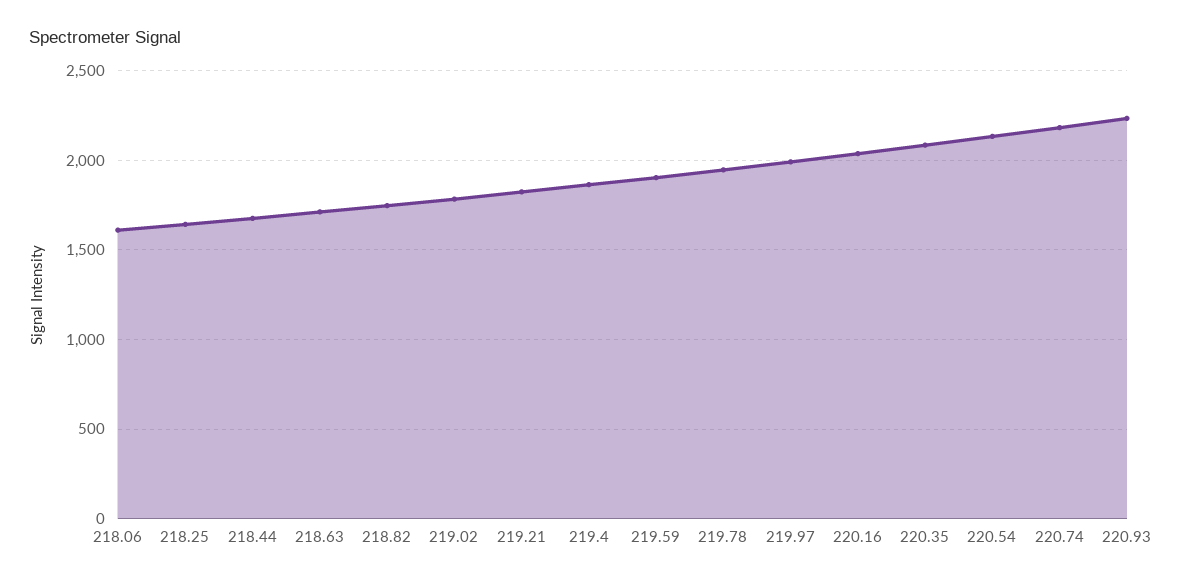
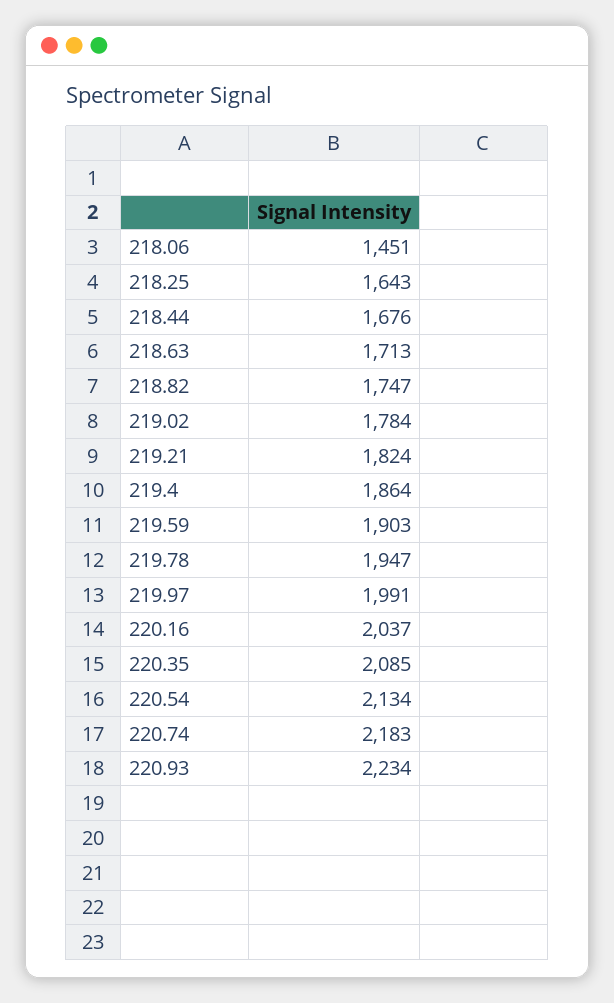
218.06: 1600 -> 1451

